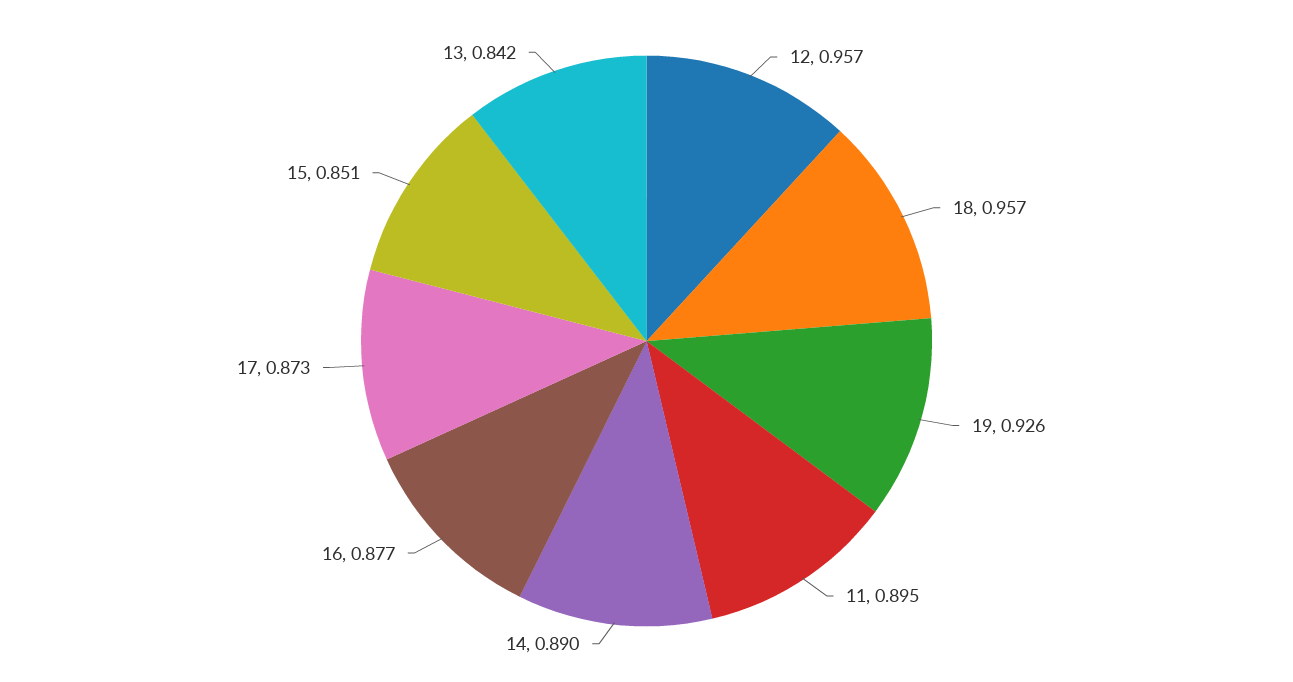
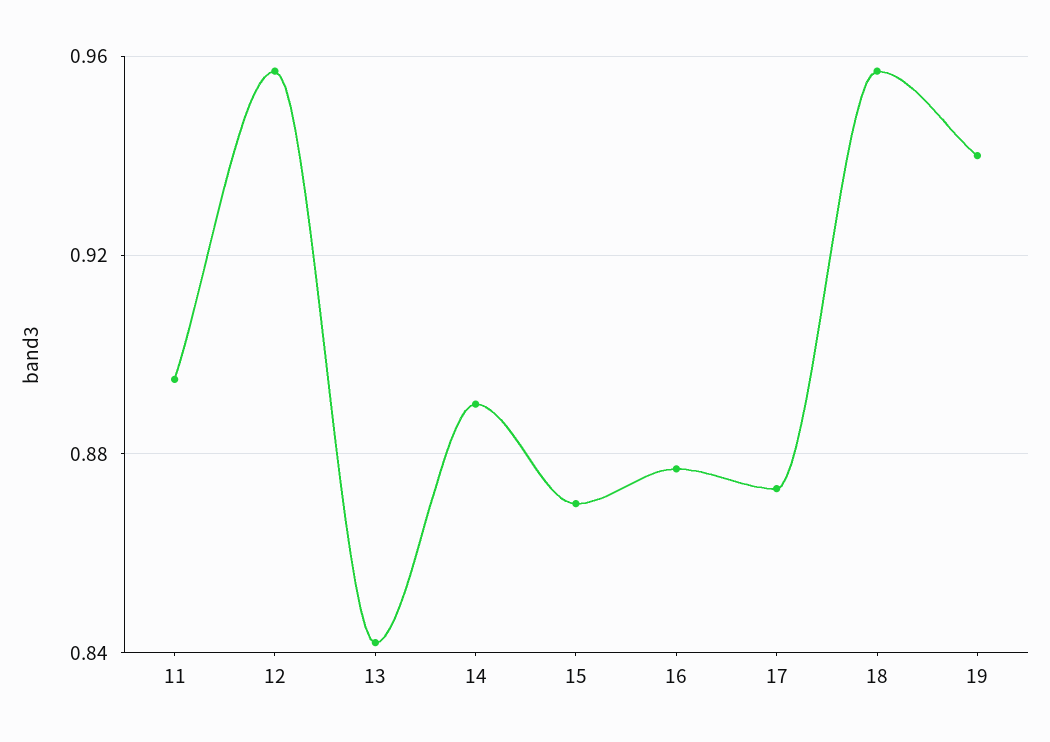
19: 0.926 -> 0.94
15: 0.851 -> 0.87

